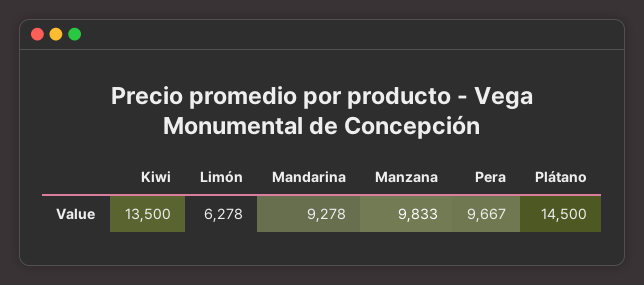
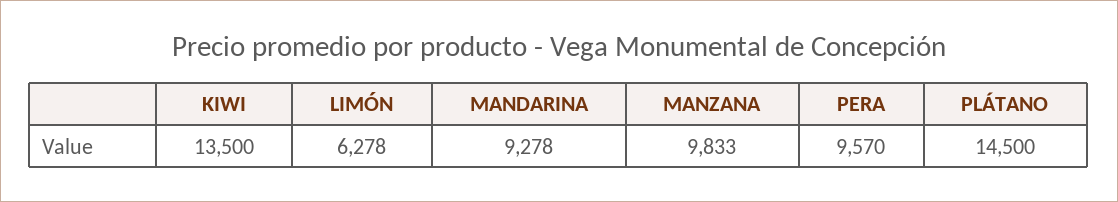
Pera: 9667 -> 9570

